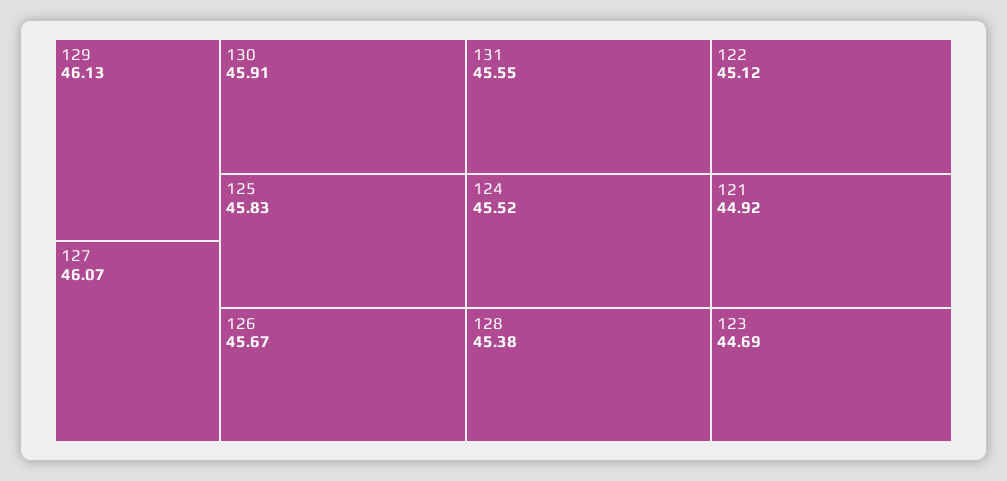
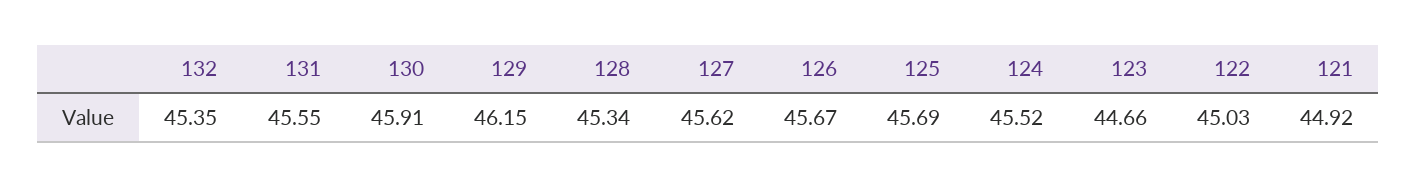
129: 46.13 -> 46.15
127: 46.07 -> 45.62
125: 45.83 -> 45.69
128: 45.38 -> 45.34
122: 45.12 -> 45.03
123: 44.69 -> 44.66
132: none -> 45.35

